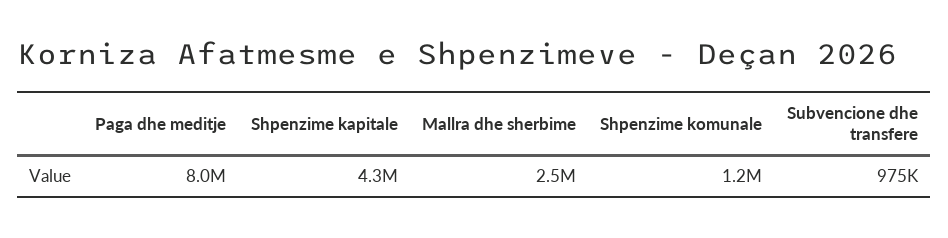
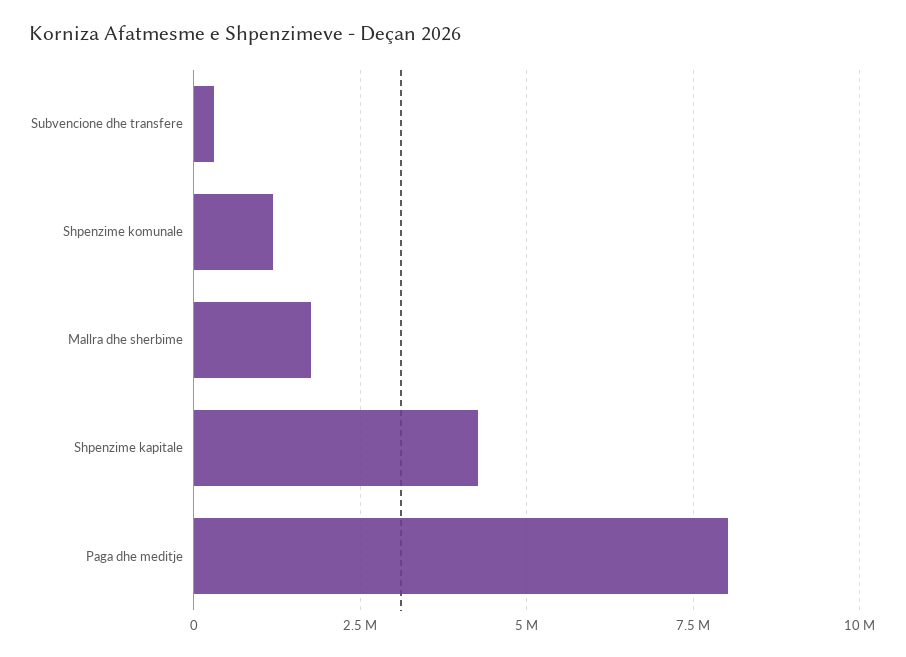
Mallra dhe sherbime: 2500000 -> 1750000
Subvencione dhe transfere: 975000 -> 250000

